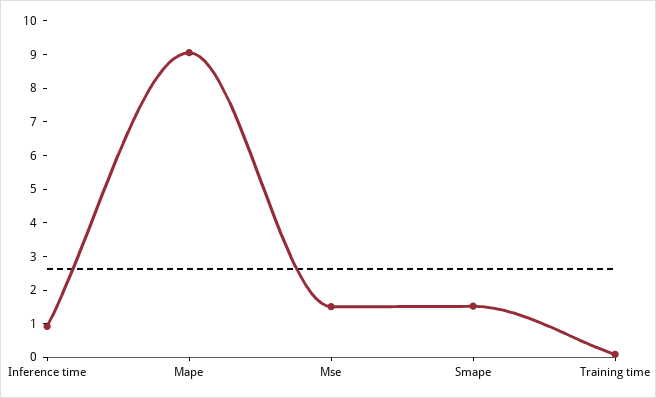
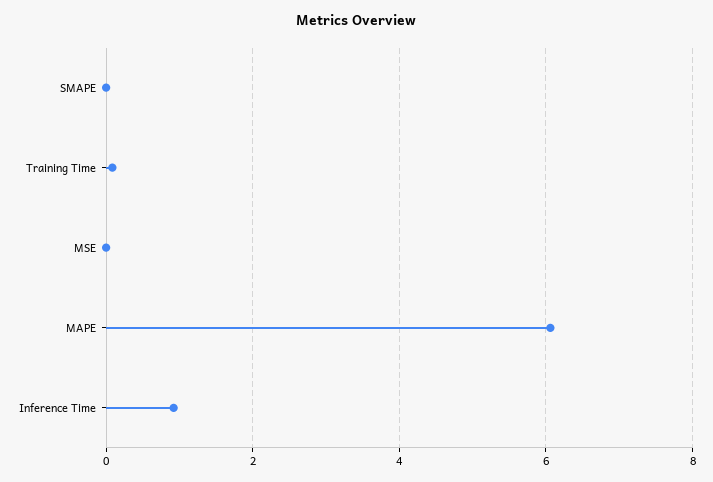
Mape: 9 -> 6
Mse: 1.5 -> 0
Smape: 1.5 -> 0

